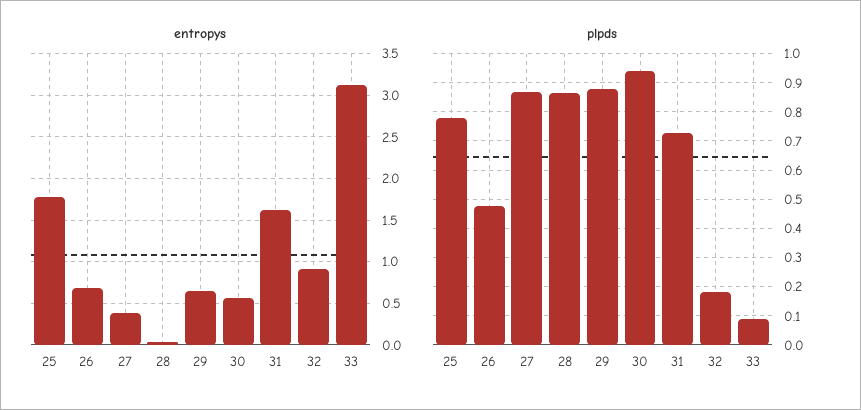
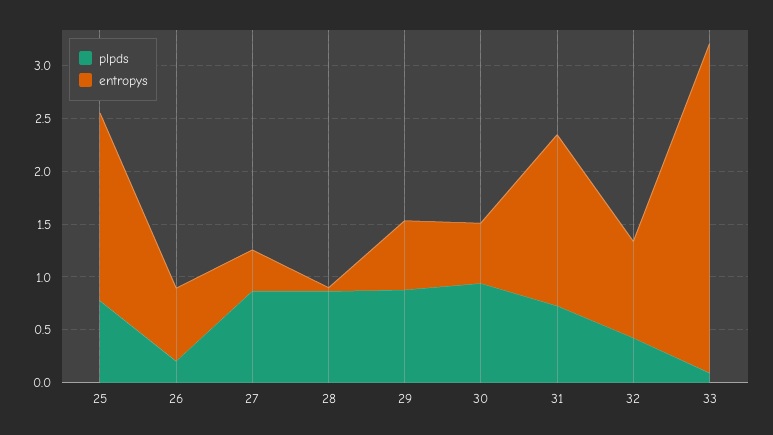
plpds, 26: 0.475 -> 0.2
plpds, 32: 0.175 -> 0.4

